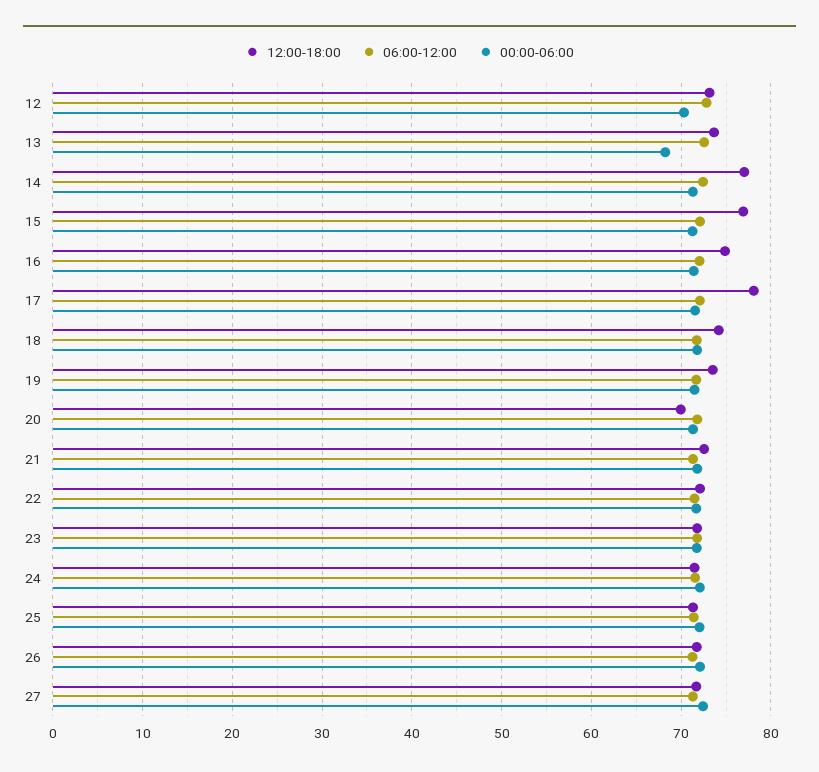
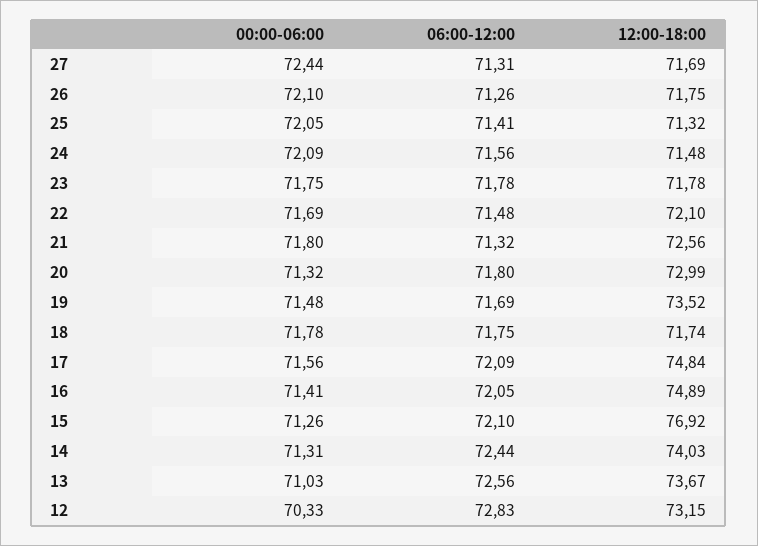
00:00-06:00, 13: 68 -> 71.03
12:00-18:00, 14: 77 -> 74.03
12:00-18:00, 17: 78 -> 74.84
12:00-18:00, 18: 74 -> 71.74
12:00-18:00, 20: 70 -> 72.99

